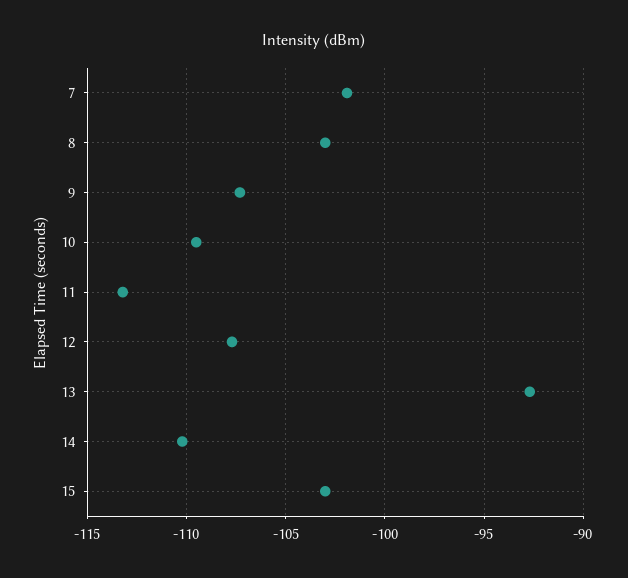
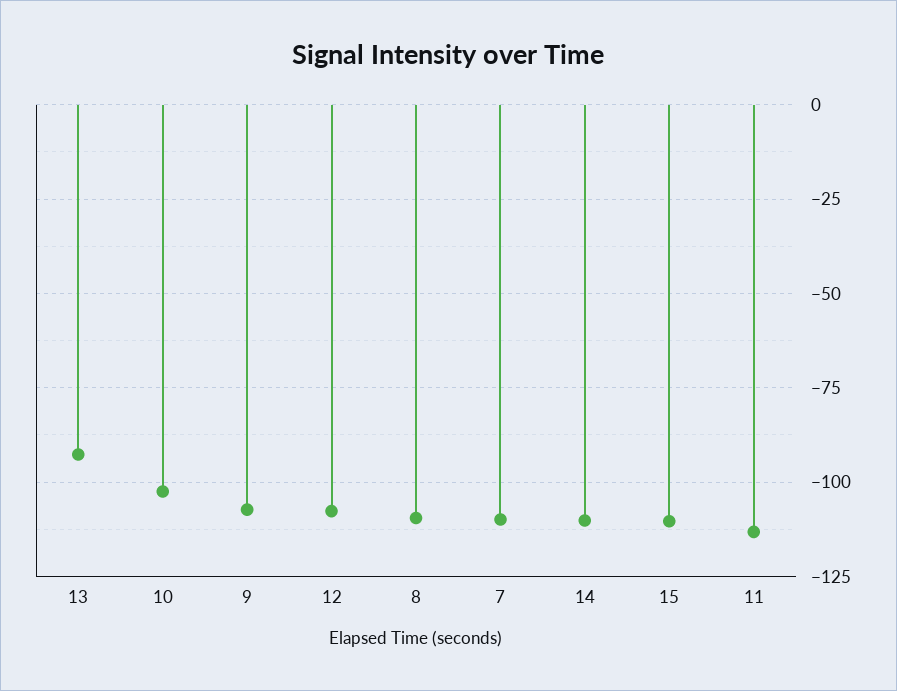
7: -102 -> -110
8: -103 -> -110
10: -109.5 -> -102.5
15: -103 -> -110

